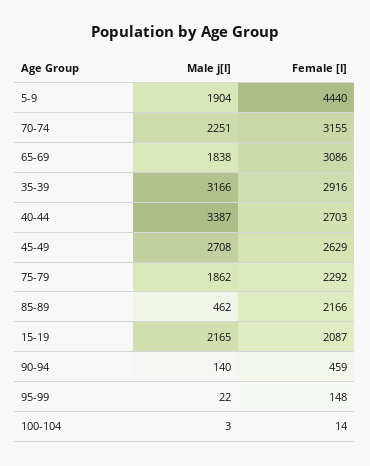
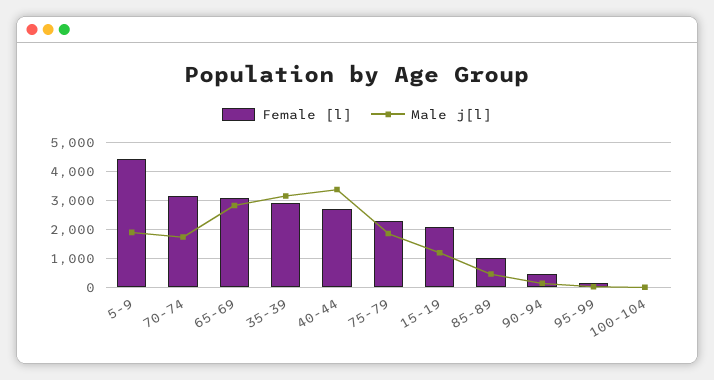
Male j[l], 70-74: 2251 -> 1750
Male j[l], 65-69: 1838 -> 2750
Male j[l], 45-49: 2708 -> none
Female [l], 45-49: 2629 -> none
Female [l], 85-89: 2166 -> 1000
Male j[l], 15-19: 2165 -> 1250

